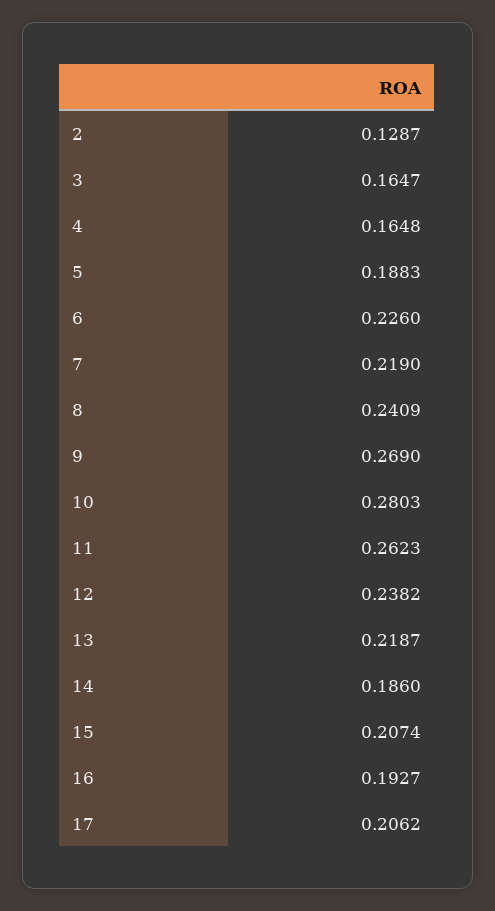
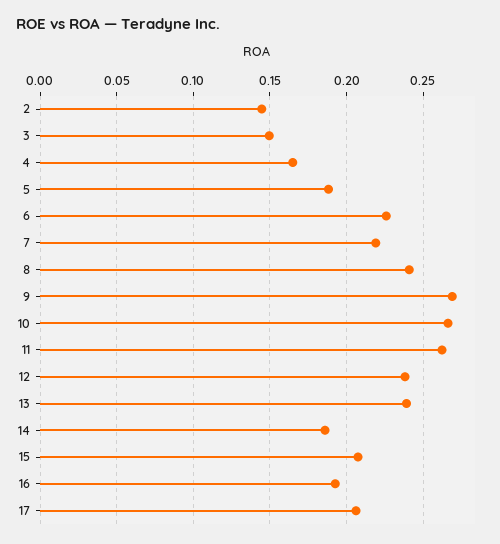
2: 0.1287 -> 0.145
3: 0.1647 -> 0.15
10: 0.2803 -> 0.265
13: 0.2187 -> 0.24

